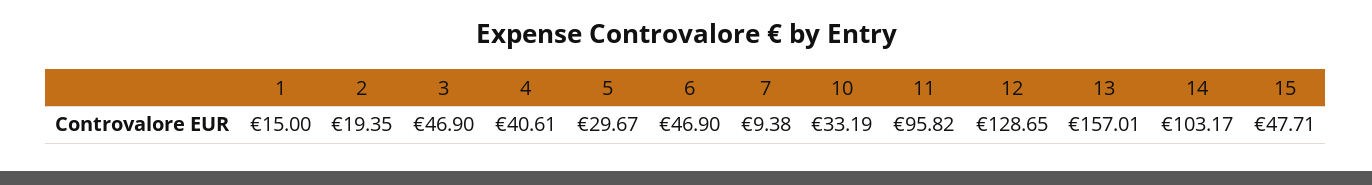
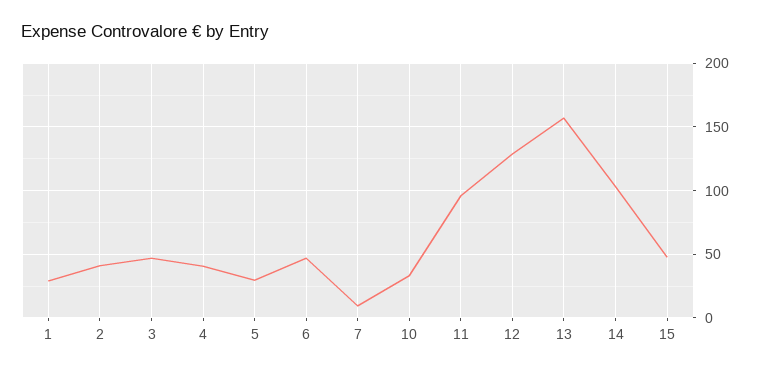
1: 15 -> 30
2: 19.35 -> 40

